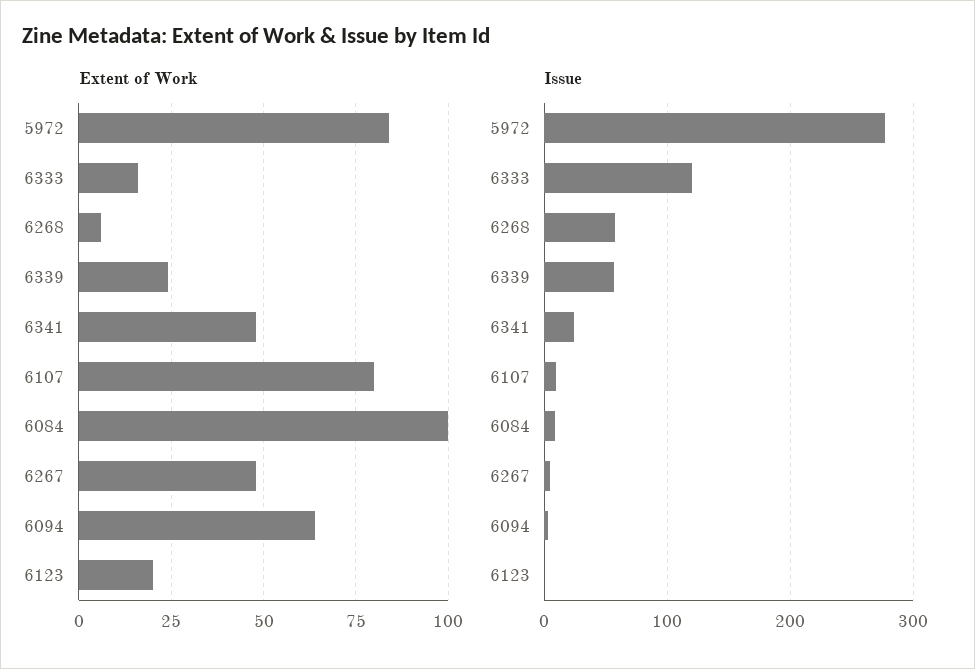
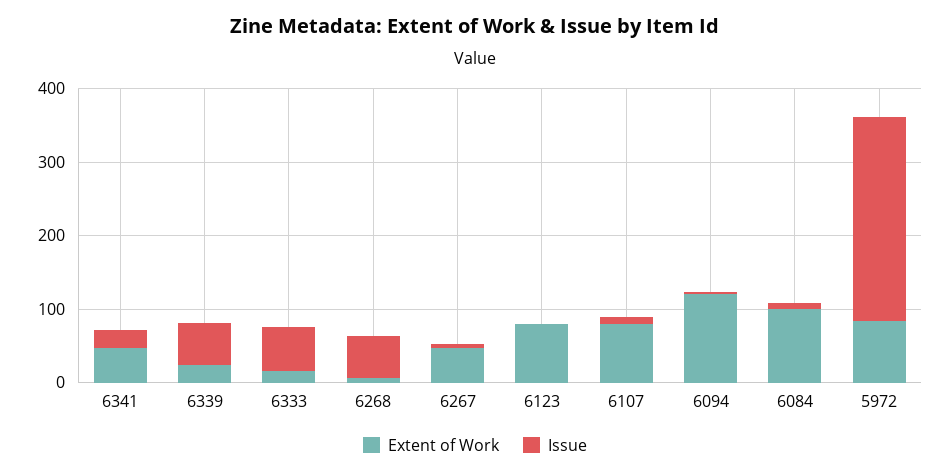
Extent of Work, 6094: 65 -> 120
Extent of Work, 6123: 20 -> 80
Issue, 6333: 120 -> 60

